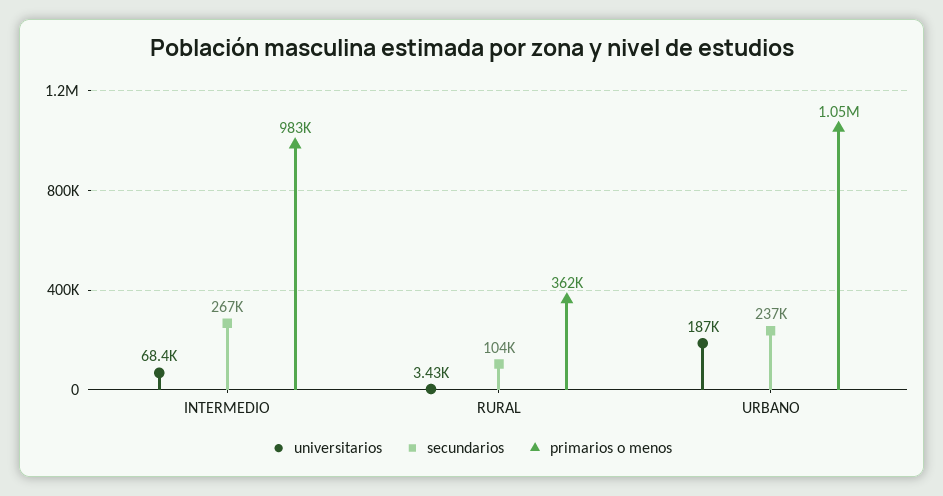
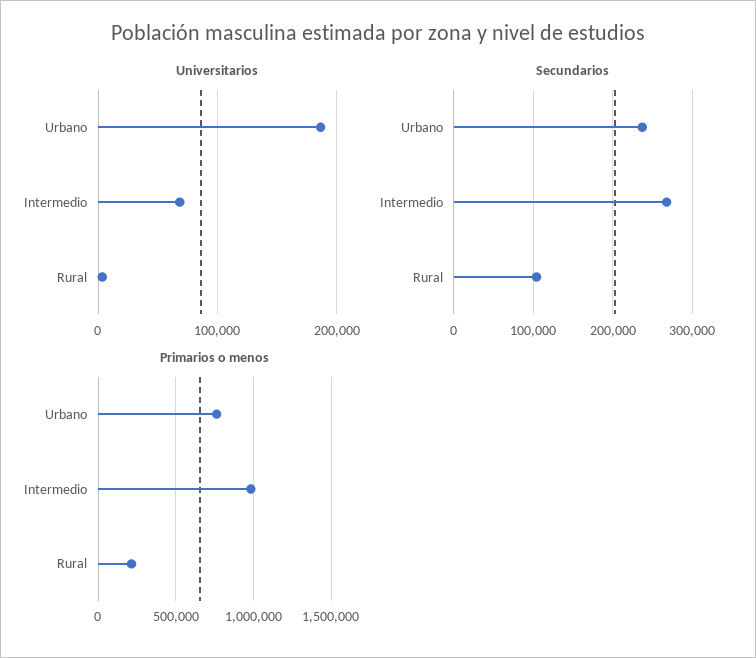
primarios o menos, RURAL: 362000 -> 200000
primarios o menos, URBANO: 1050000 -> 750000

